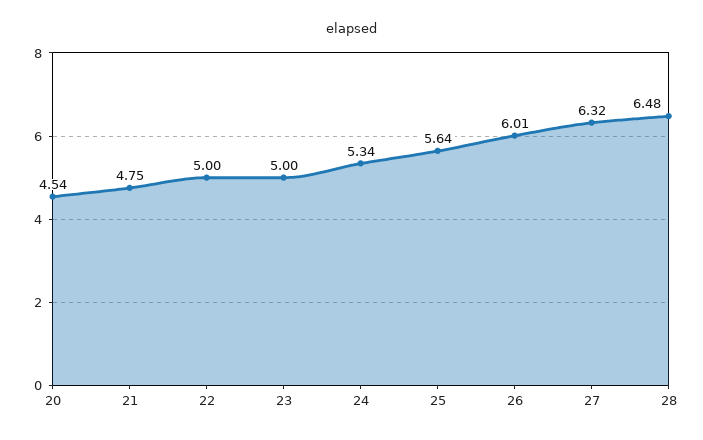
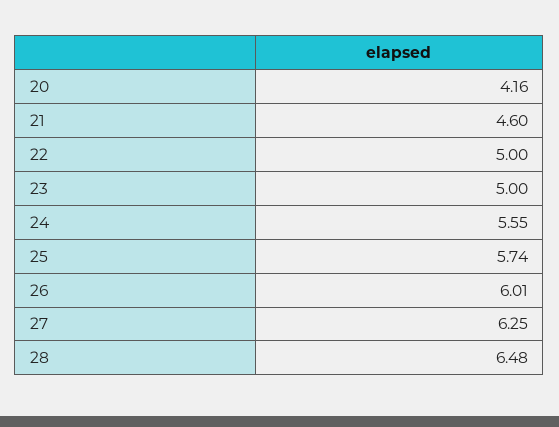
20: 4.54 -> 4.16
21: 4.75 -> 4.6
24: 5.34 -> 5.55
25: 5.64 -> 5.74
27: 6.32 -> 6.25

